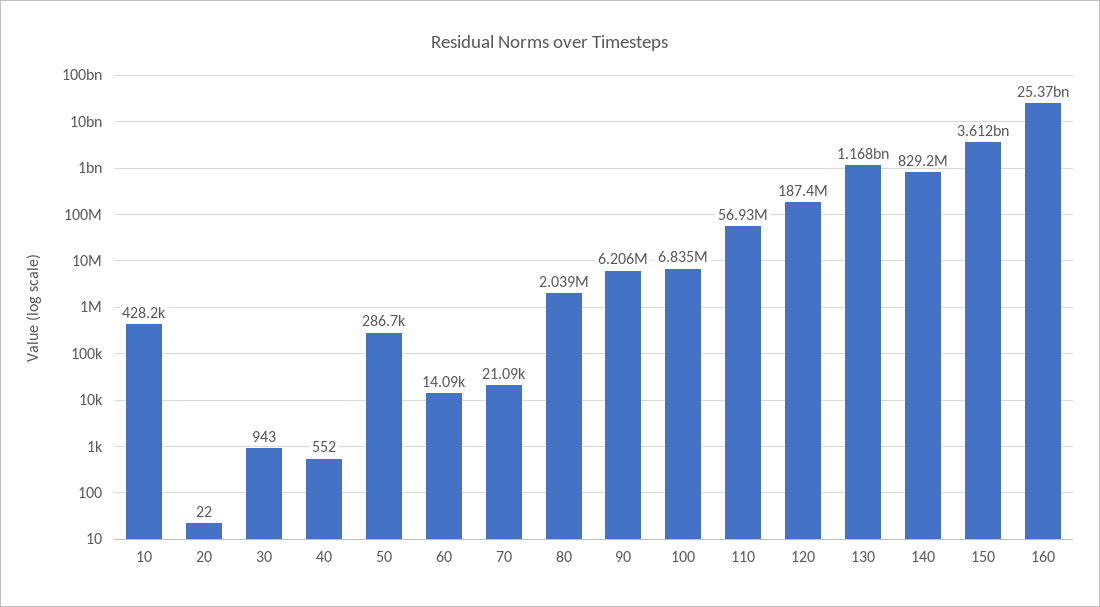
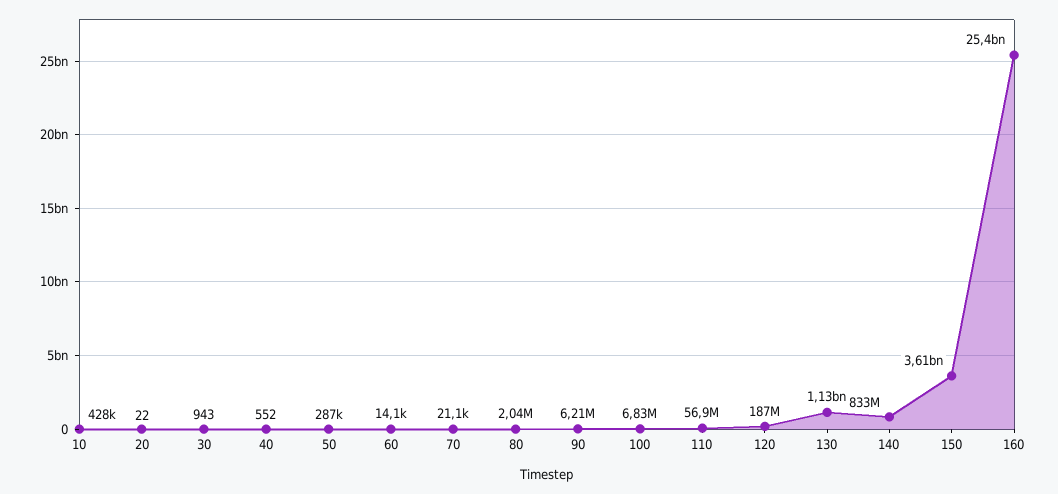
130: 1168000000 -> 1130000000
140: 829200000 -> 833000000

